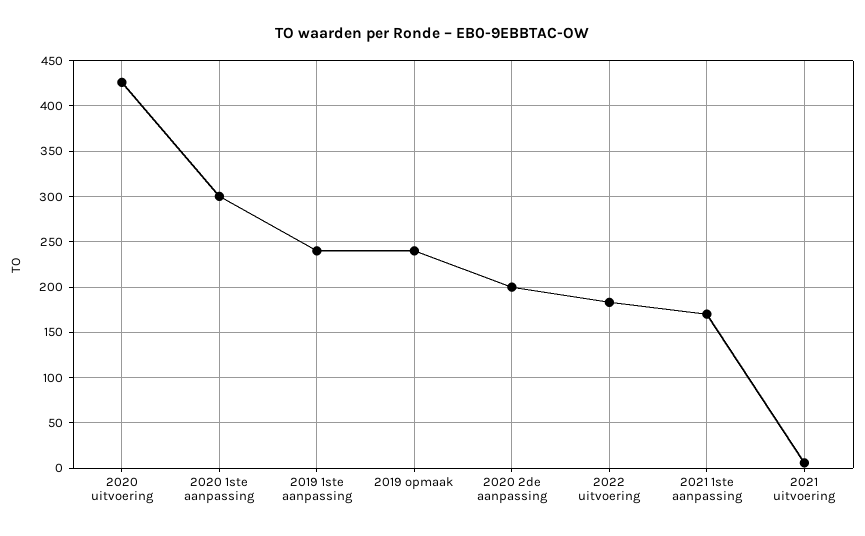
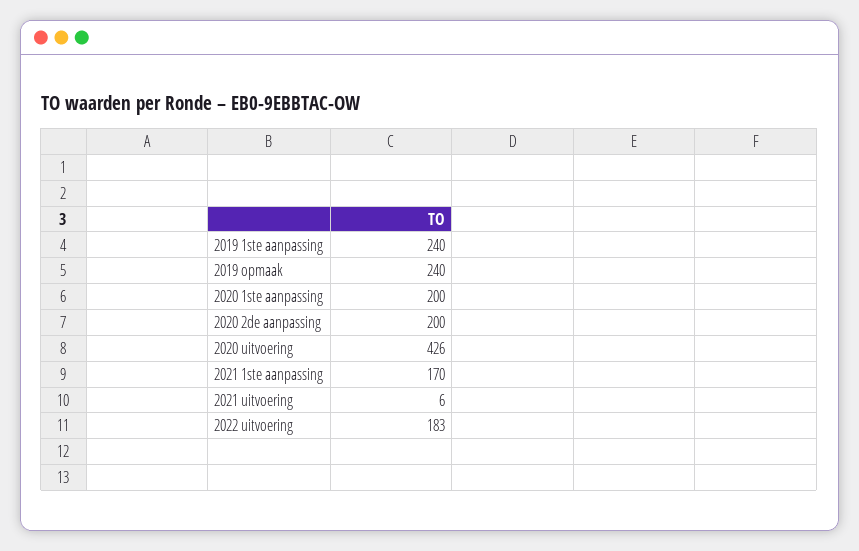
2020 1ste aanpassing: 300 -> 200

